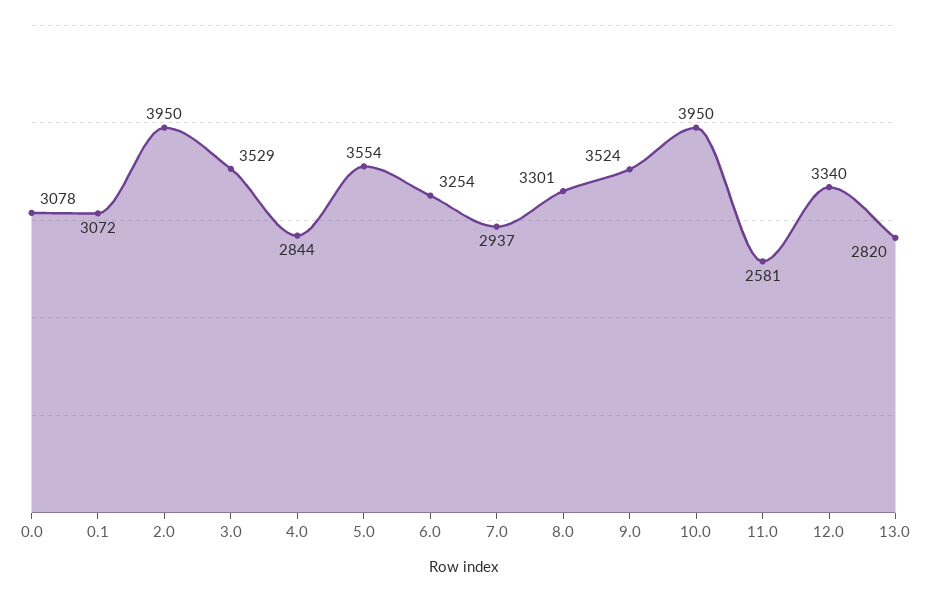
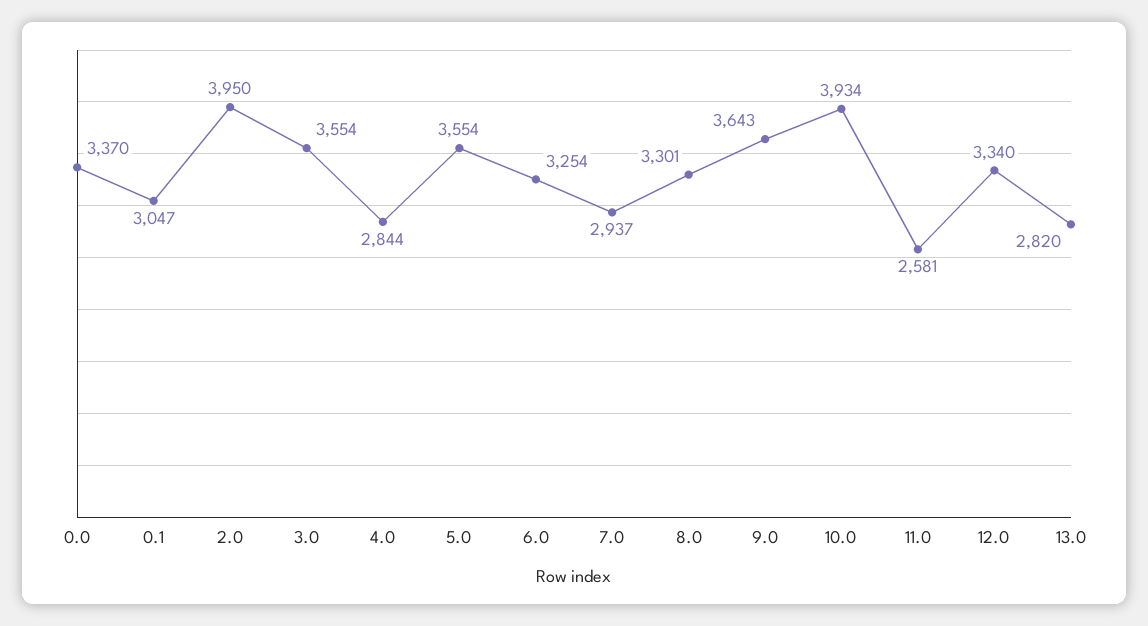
0.0: 3078 -> 3370
0.1: 3072 -> 3047
3.0: 3529 -> 3554
9.0: 3524 -> 3643
10.0: 3950 -> 3934

